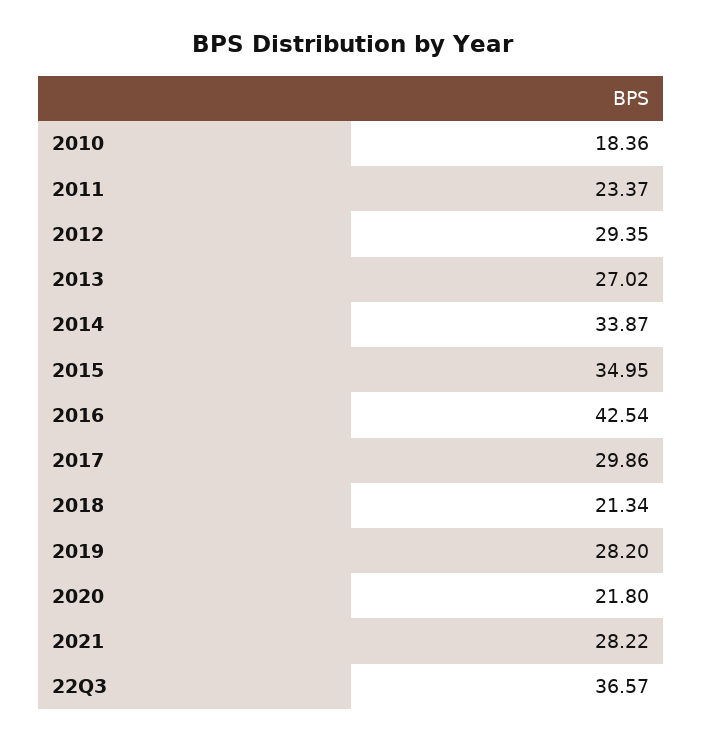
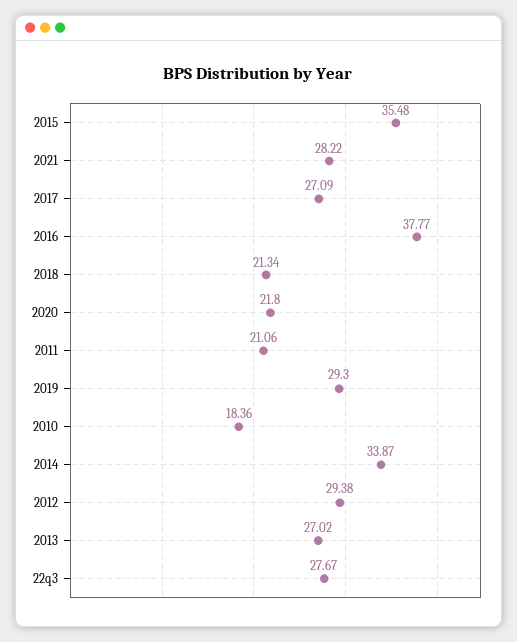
2011: 23.37 -> 21.06
2012: 29.35 -> 29.38
2015: 34.95 -> 35.48
2016: 42.54 -> 37.77
2017: 29.86 -> 27.09
2019: 28.2 -> 29.3
22Q3: 36.57 -> 27.67

